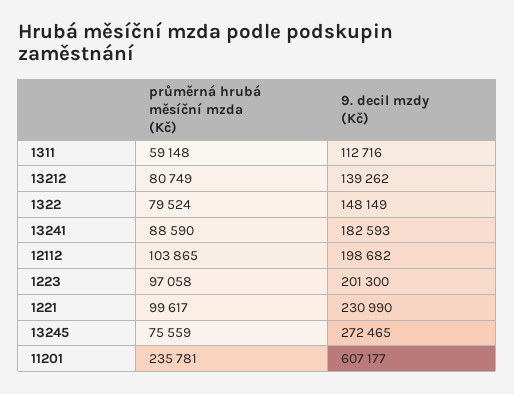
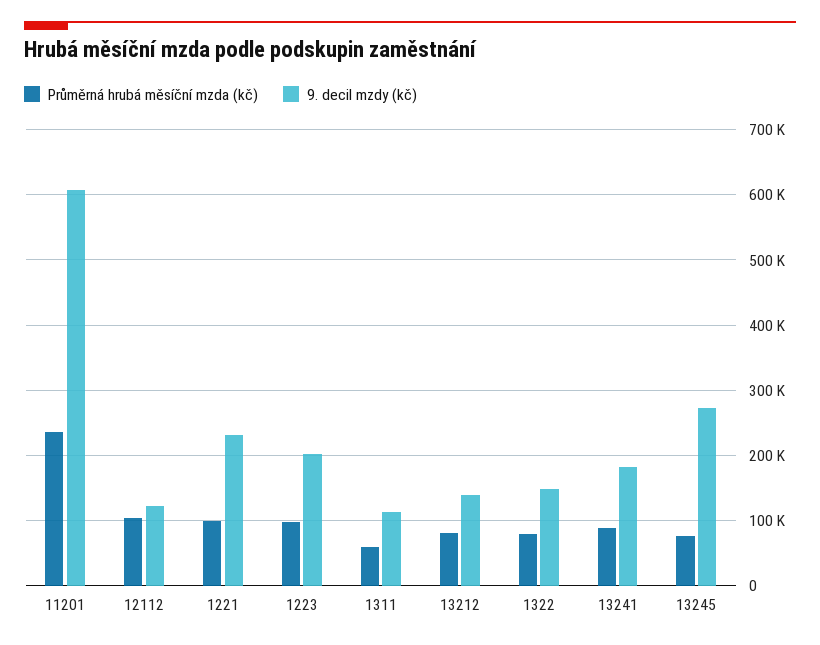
9. decil mzdy (Kč), 12112: 198682 -> 120000

